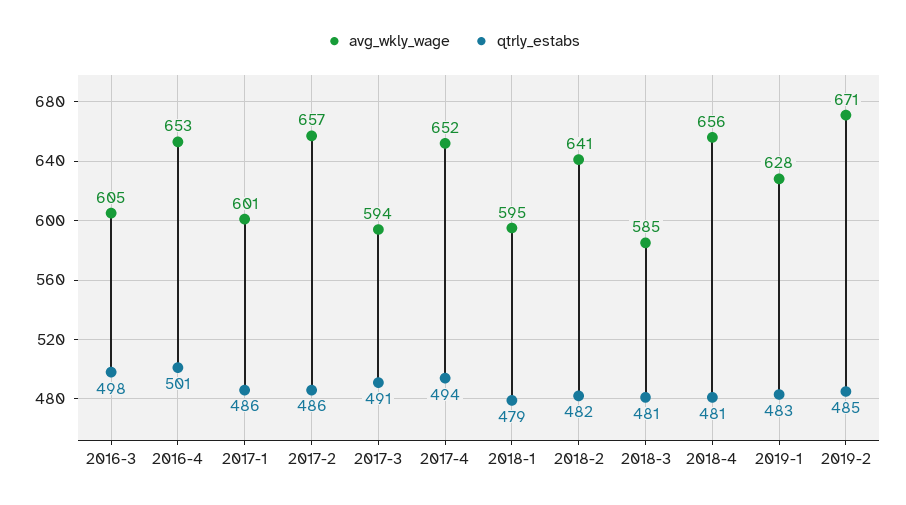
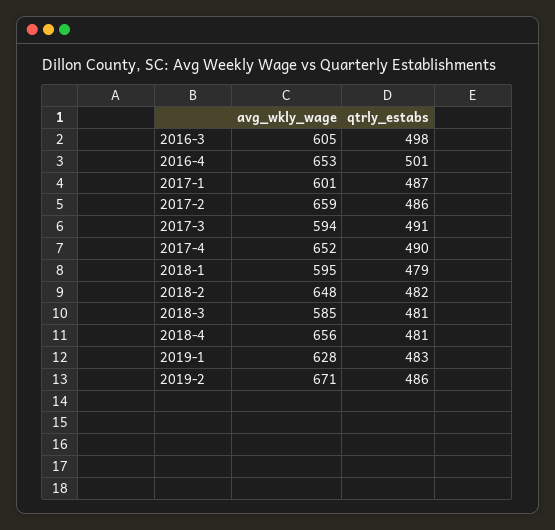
qtrly_estabs, 2017-1: 486 -> 487
avg_wkly_wage, 2017-2: 657 -> 659
qtrly_estabs, 2017-4: 494 -> 490
avg_wkly_wage, 2018-2: 641 -> 648
qtrly_estabs, 2019-2: 485 -> 486

